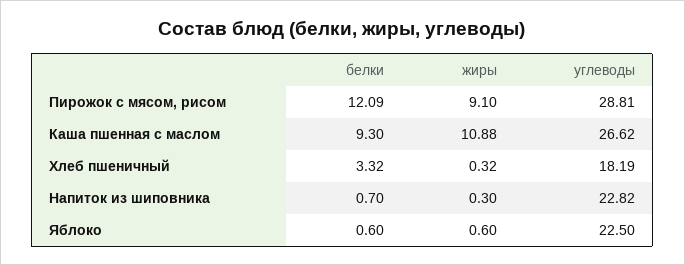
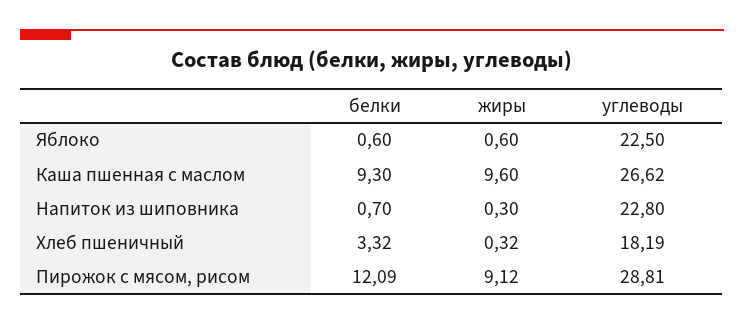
жиры, Пирожок с мясом, рисом: 9.1 -> 9.12
жиры, Каша пшенная с маслом: 10.88 -> 9.6
углеводы, Напиток из шиповника: 22.82 -> 22.8

